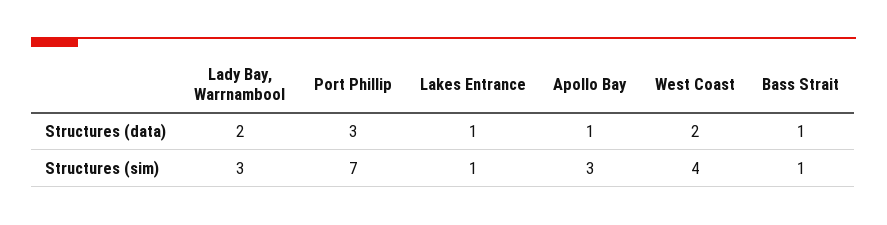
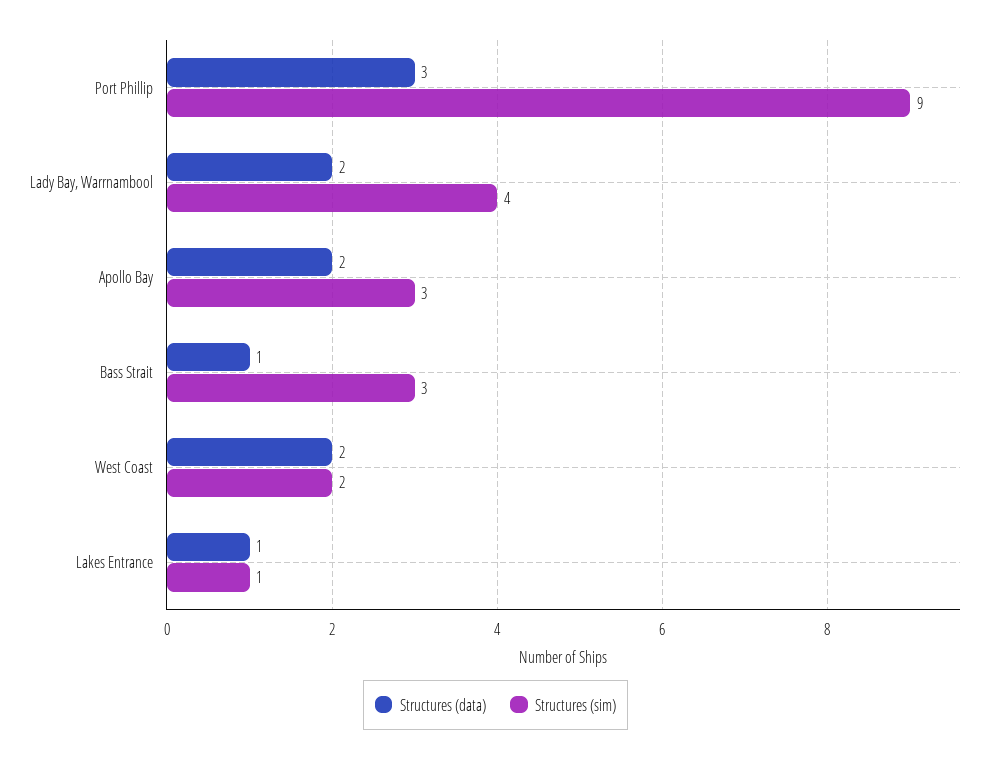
Structures (data), Apollo Bay: 1 -> 2
Structures (sim), Lady Bay, Warrnambool: 3 -> 4
Structures (sim), Port Phillip: 7 -> 9
Structures (sim), West Coast: 4 -> 2
Structures (sim), Bass Strait: 1 -> 3

